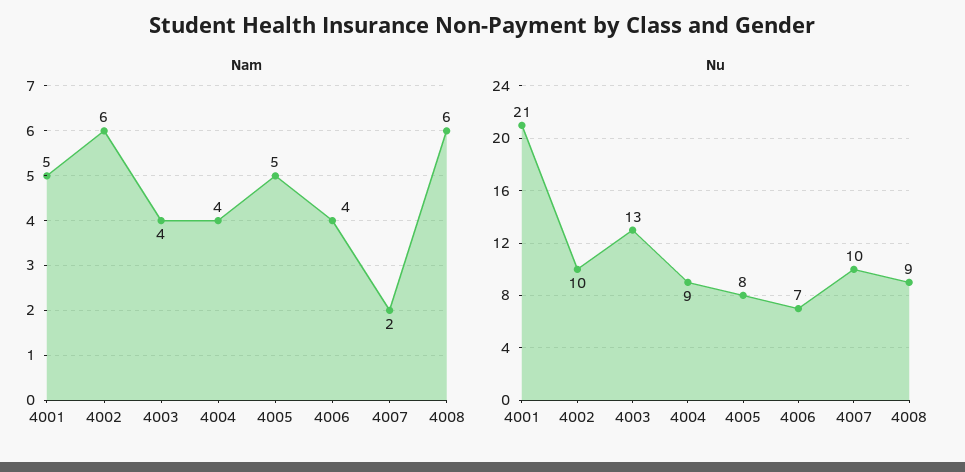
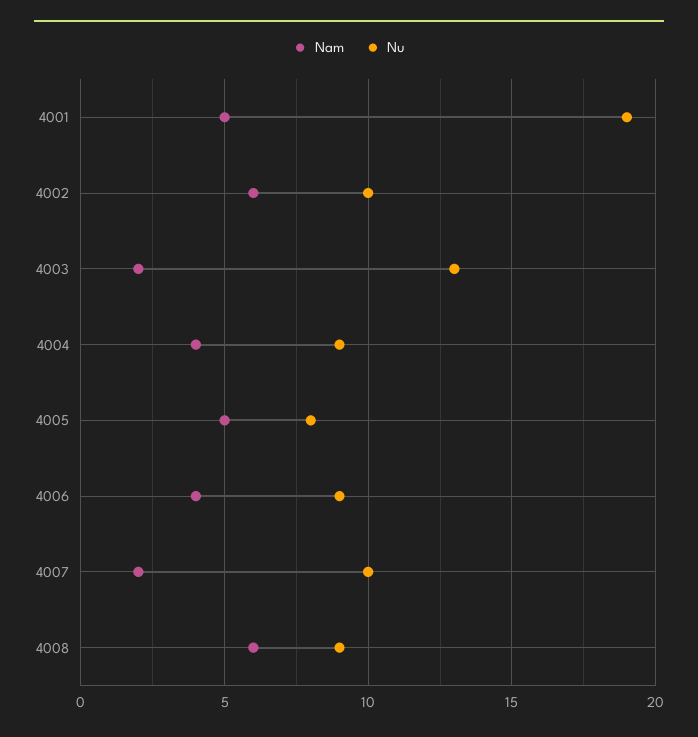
Nam, 4003: 4 -> 2
Nu, 4001: 21 -> 19
Nu, 4006: 7 -> 9

